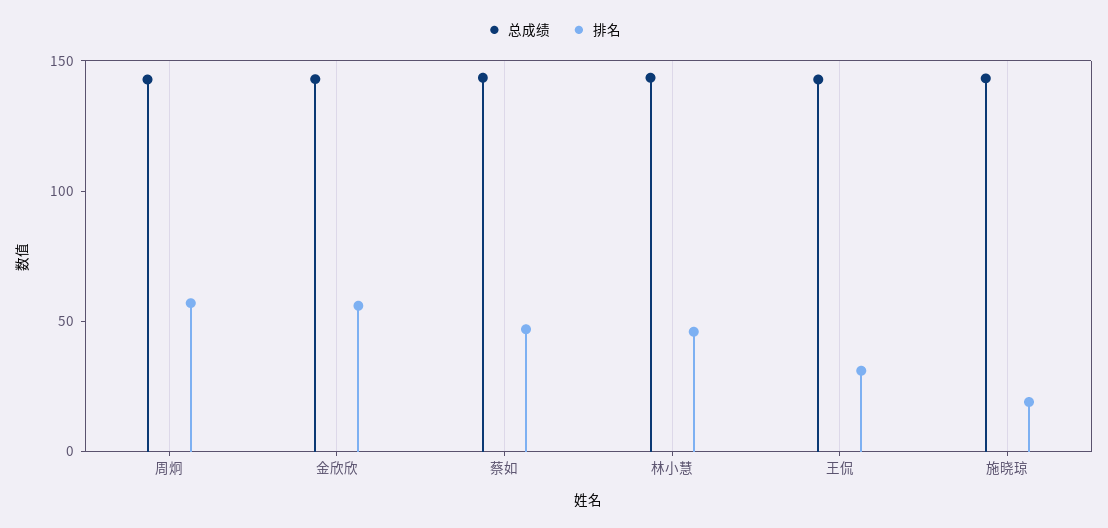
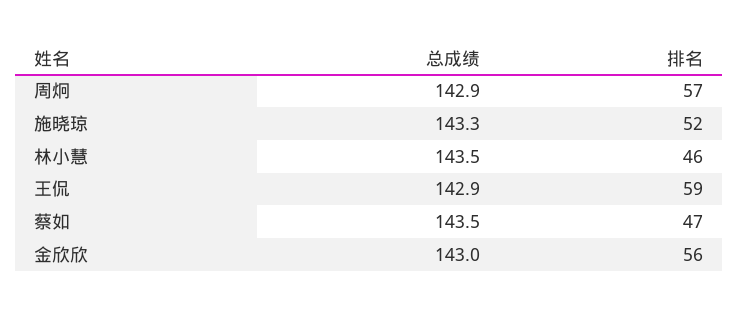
排名, 王侃: 30 -> 59
排名, 施晓琼: 20 -> 52

